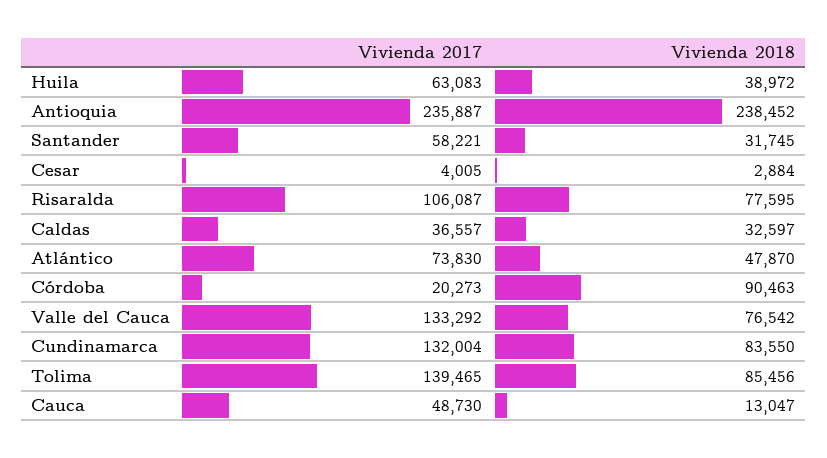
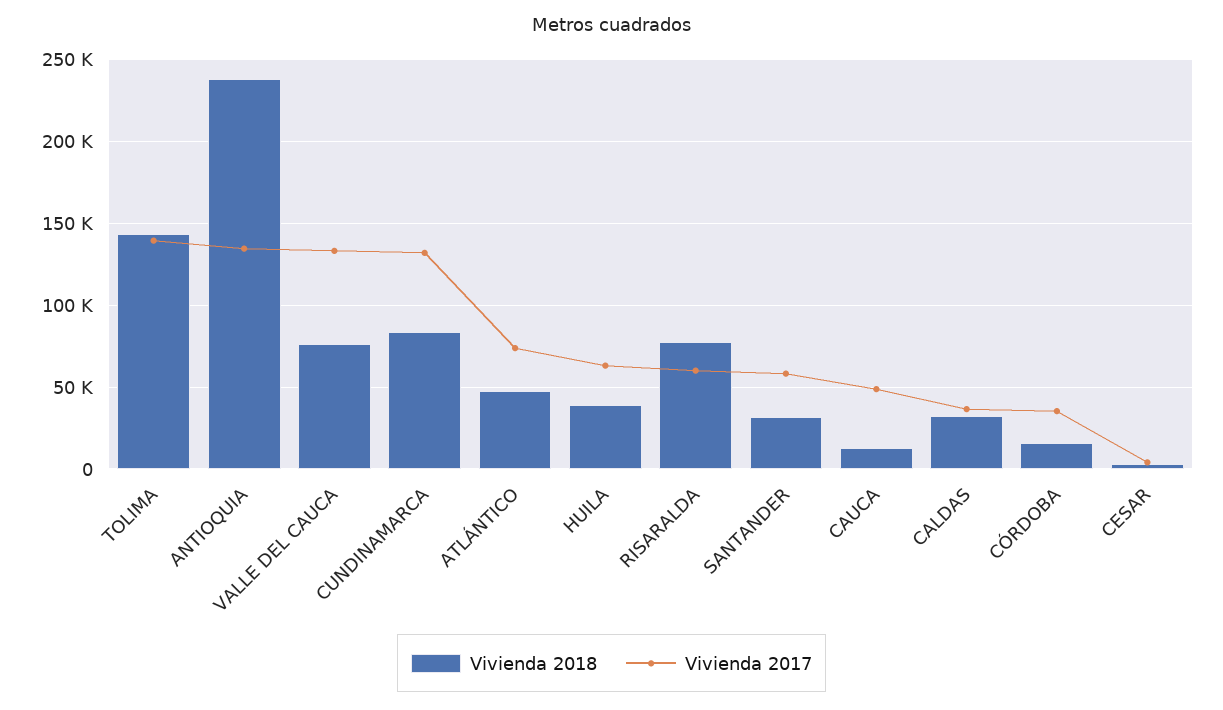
Vivienda 2017, Antioquia: 235887 -> 135000
Vivienda 2017, Risaralda: 106087 -> 60000
Vivienda 2017, Córdoba: 20273 -> 35000
Vivienda 2018, Córdoba: 90463 -> 15000
Vivienda 2018, Tolima: 85456 -> 145000

